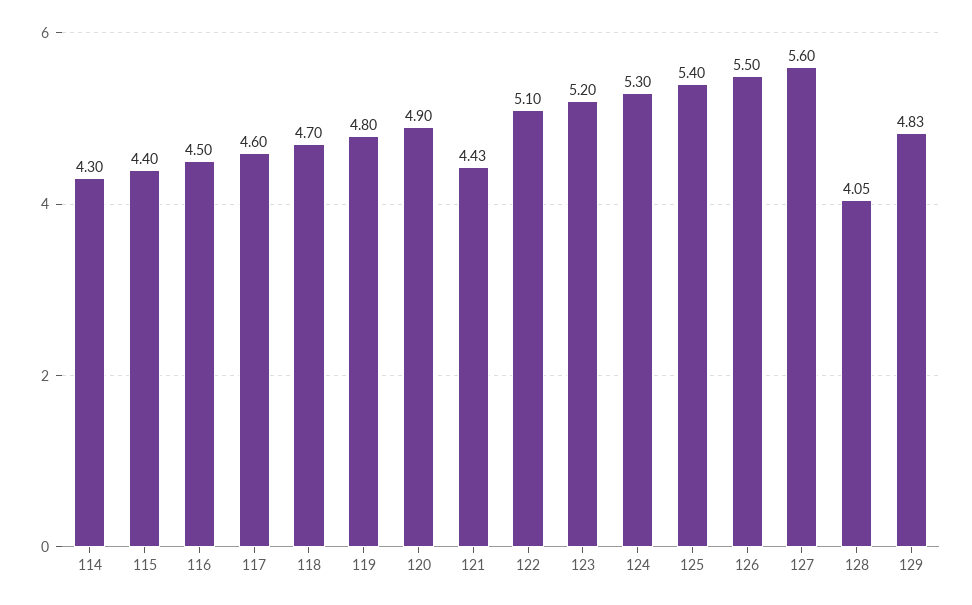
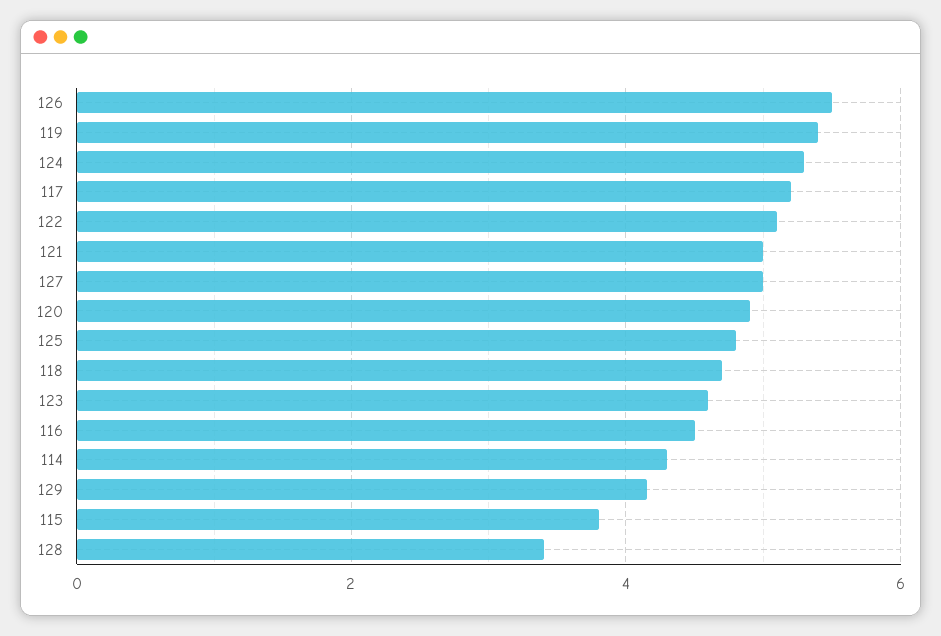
115: 4.4 -> 3.8
117: 4.6 -> 5.2
119: 4.8 -> 5.4
121: 4.43 -> 5
123: 5.2 -> 4.6
125: 5.4 -> 4.8
127: 5.6 -> 5
128: 4.05 -> 3.4
129: 4.83 -> 4.2

